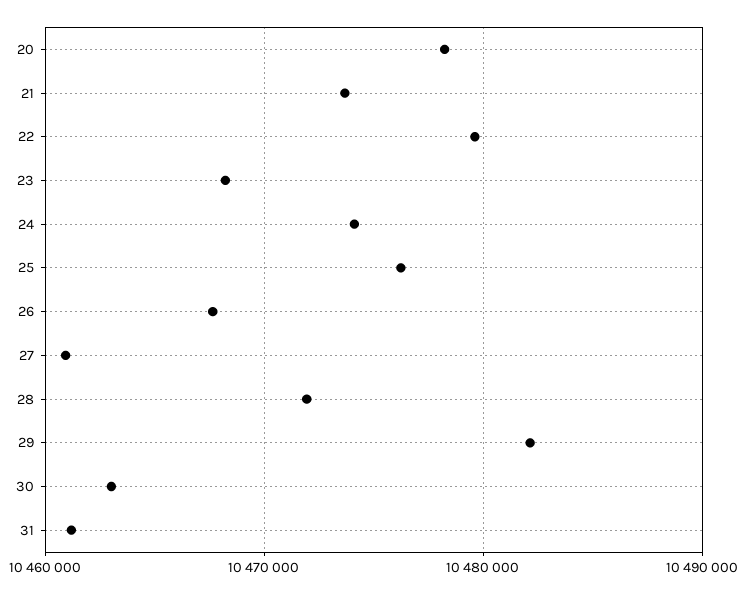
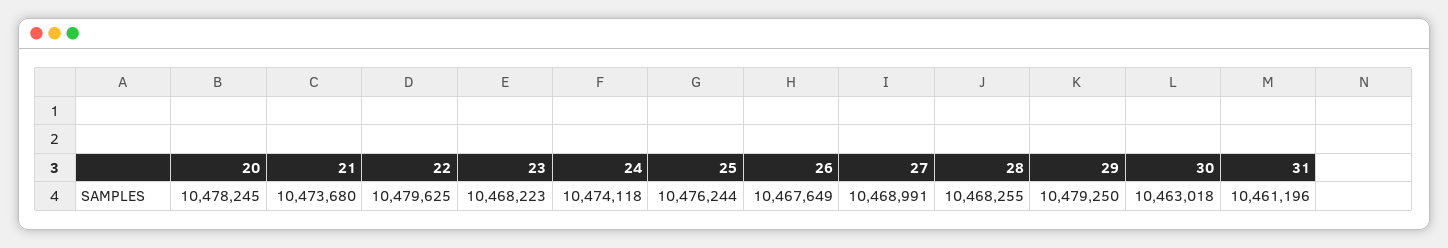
27: 10461000 -> 10468991
28: 10472000 -> 10468255
29: 10482000 -> 10479250

